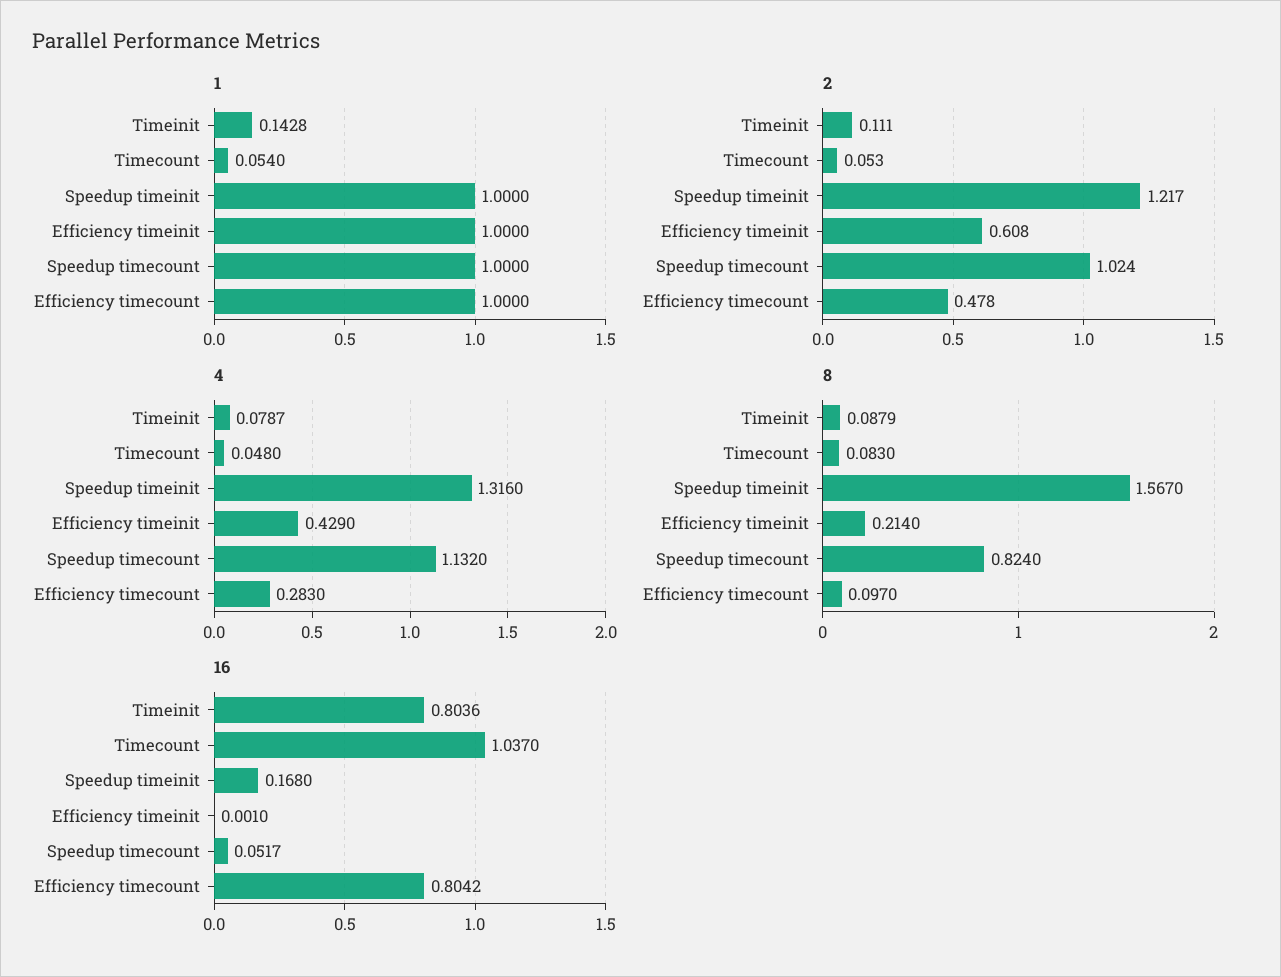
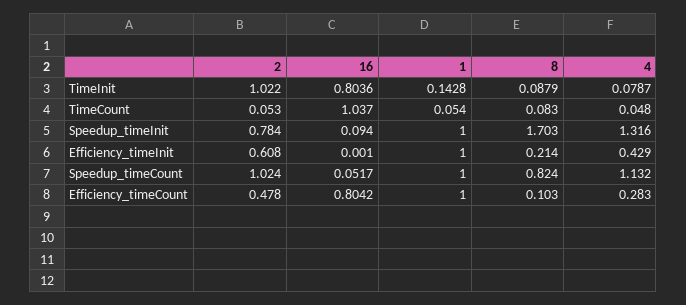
2, Timeinit: 0.111 -> 1.022
2, Speedup timeinit: 1.217 -> 0.784
8, Speedup timeinit: 1.567 -> 1.703
8, Efficiency timecount: 0.097 -> 0.103
16, Speedup timeinit: 0.168 -> 0.094

